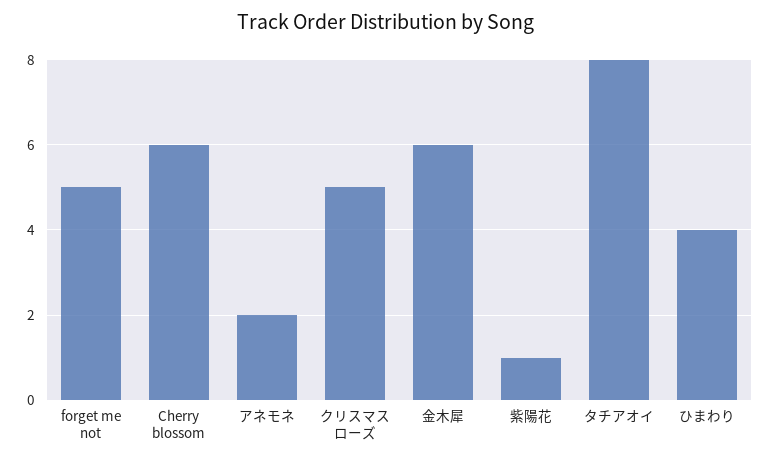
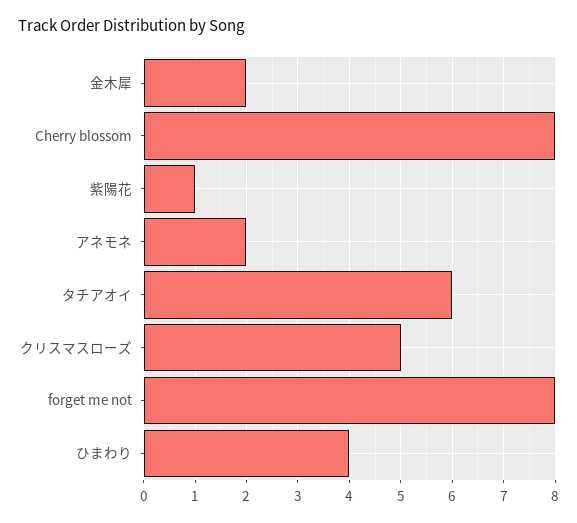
forget me not: 5 -> 8
Cherry blossom: 6 -> 8
金木犀: 6 -> 2
タチアオイ: 8 -> 6

